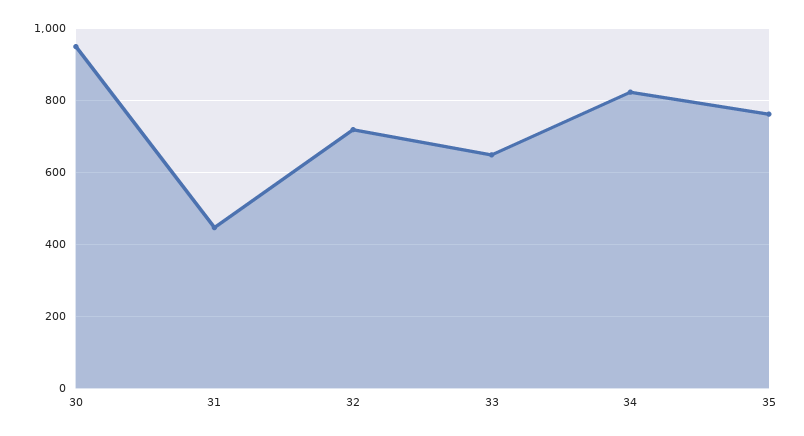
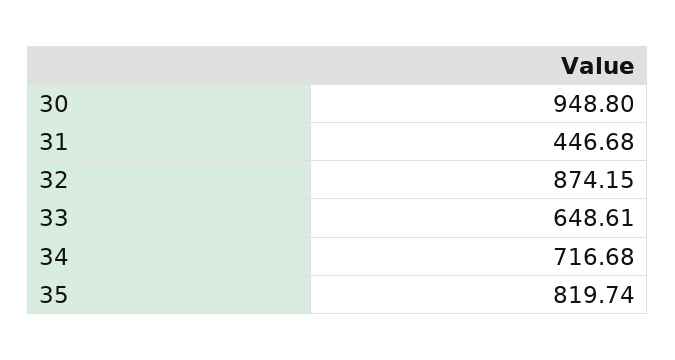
32: 720 -> 874.15
34: 820 -> 716.68
35: 760 -> 819.74

